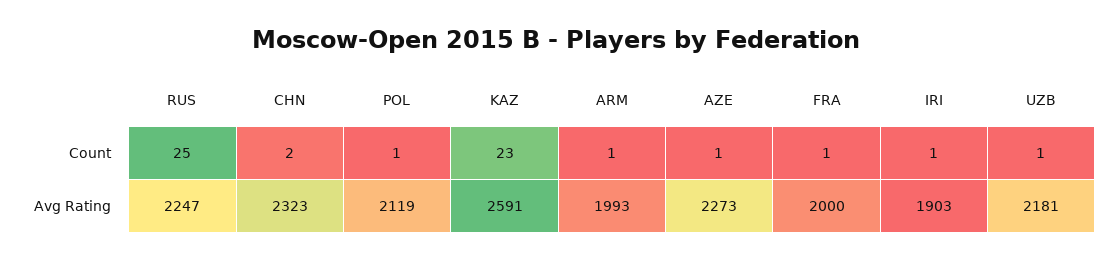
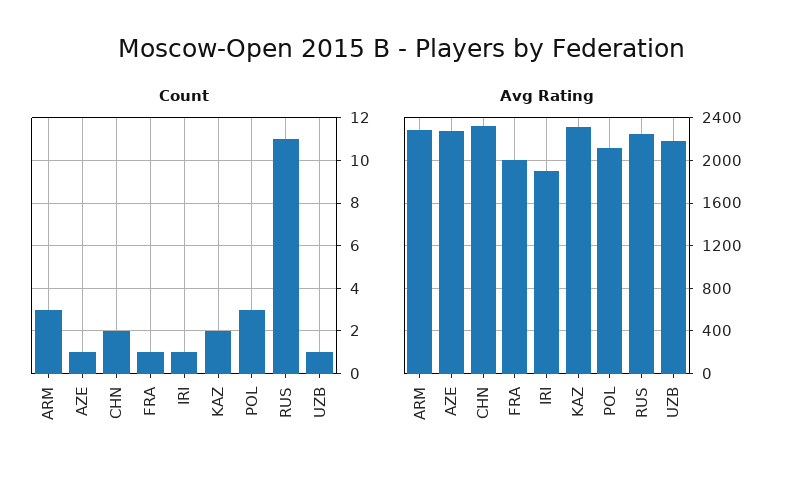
Count, RUS: 25 -> 11
Count, POL: 1 -> 3
Count, KAZ: 23 -> 2
Count, ARM: 1 -> 3
Avg Rating, KAZ: 2591 -> 2300
Avg Rating, ARM: 1993 -> 2300

